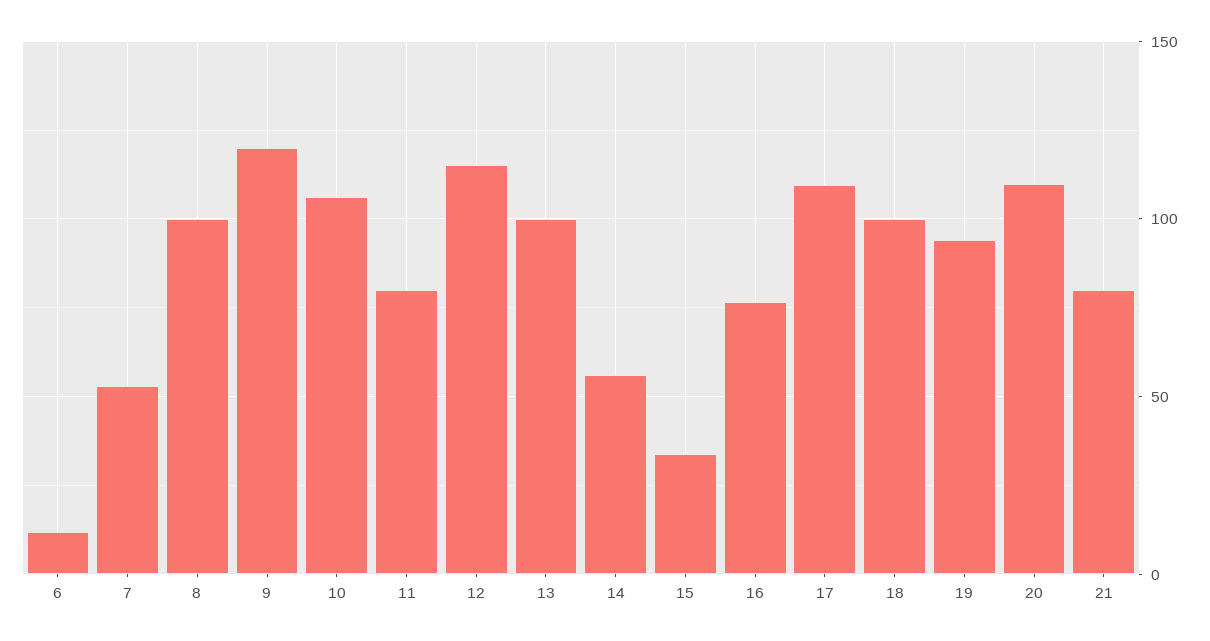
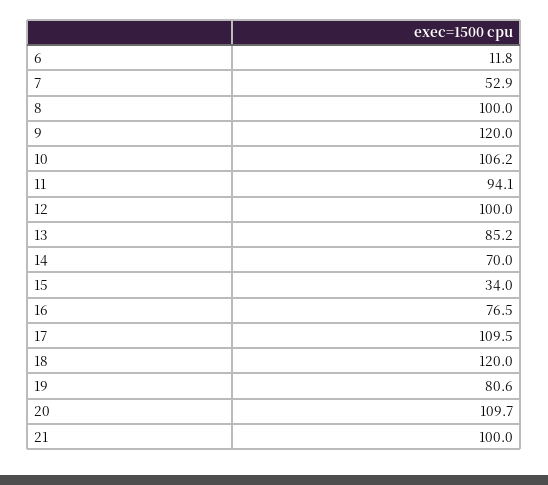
11: 80 -> 94.1
12: 115 -> 100
13: 100 -> 85.2
14: 55 -> 70
18: 100 -> 120
19: 95 -> 80.6
21: 80 -> 100

